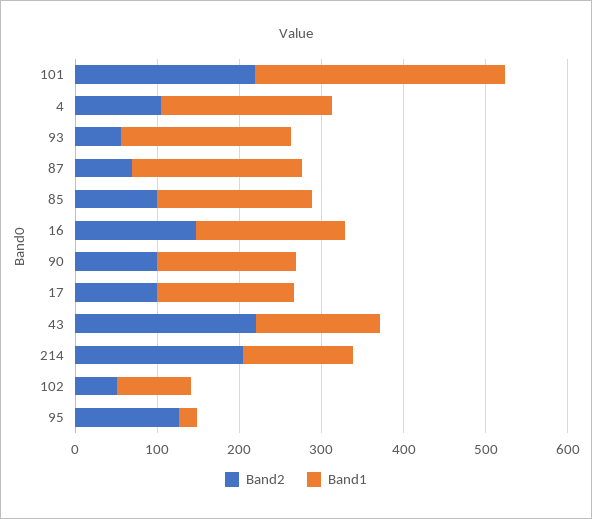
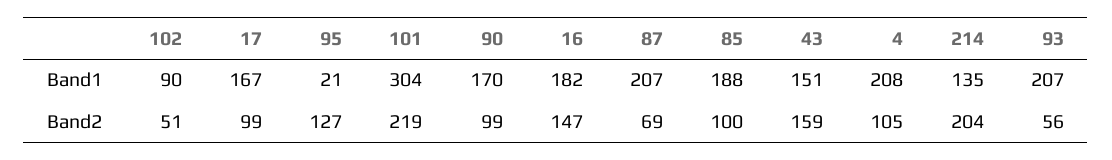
Band2, 43: 220 -> 159

